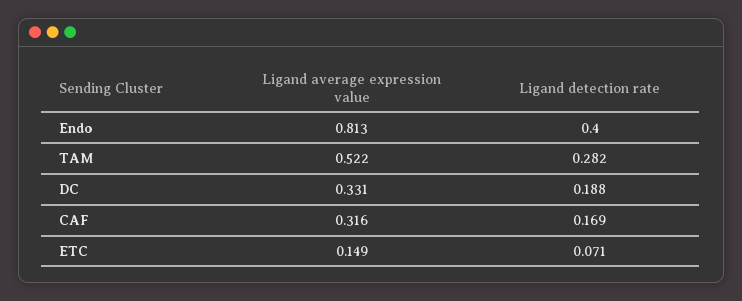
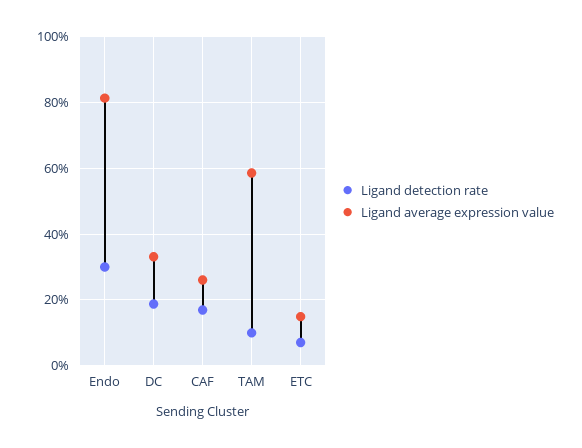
Ligand detection rate, Endo: 0.4 -> 0.3
Ligand average expression value, TAM: 0.522 -> 0.58
Ligand detection rate, TAM: 0.282 -> 0.1
Ligand average expression value, CAF: 0.316 -> 0.26

